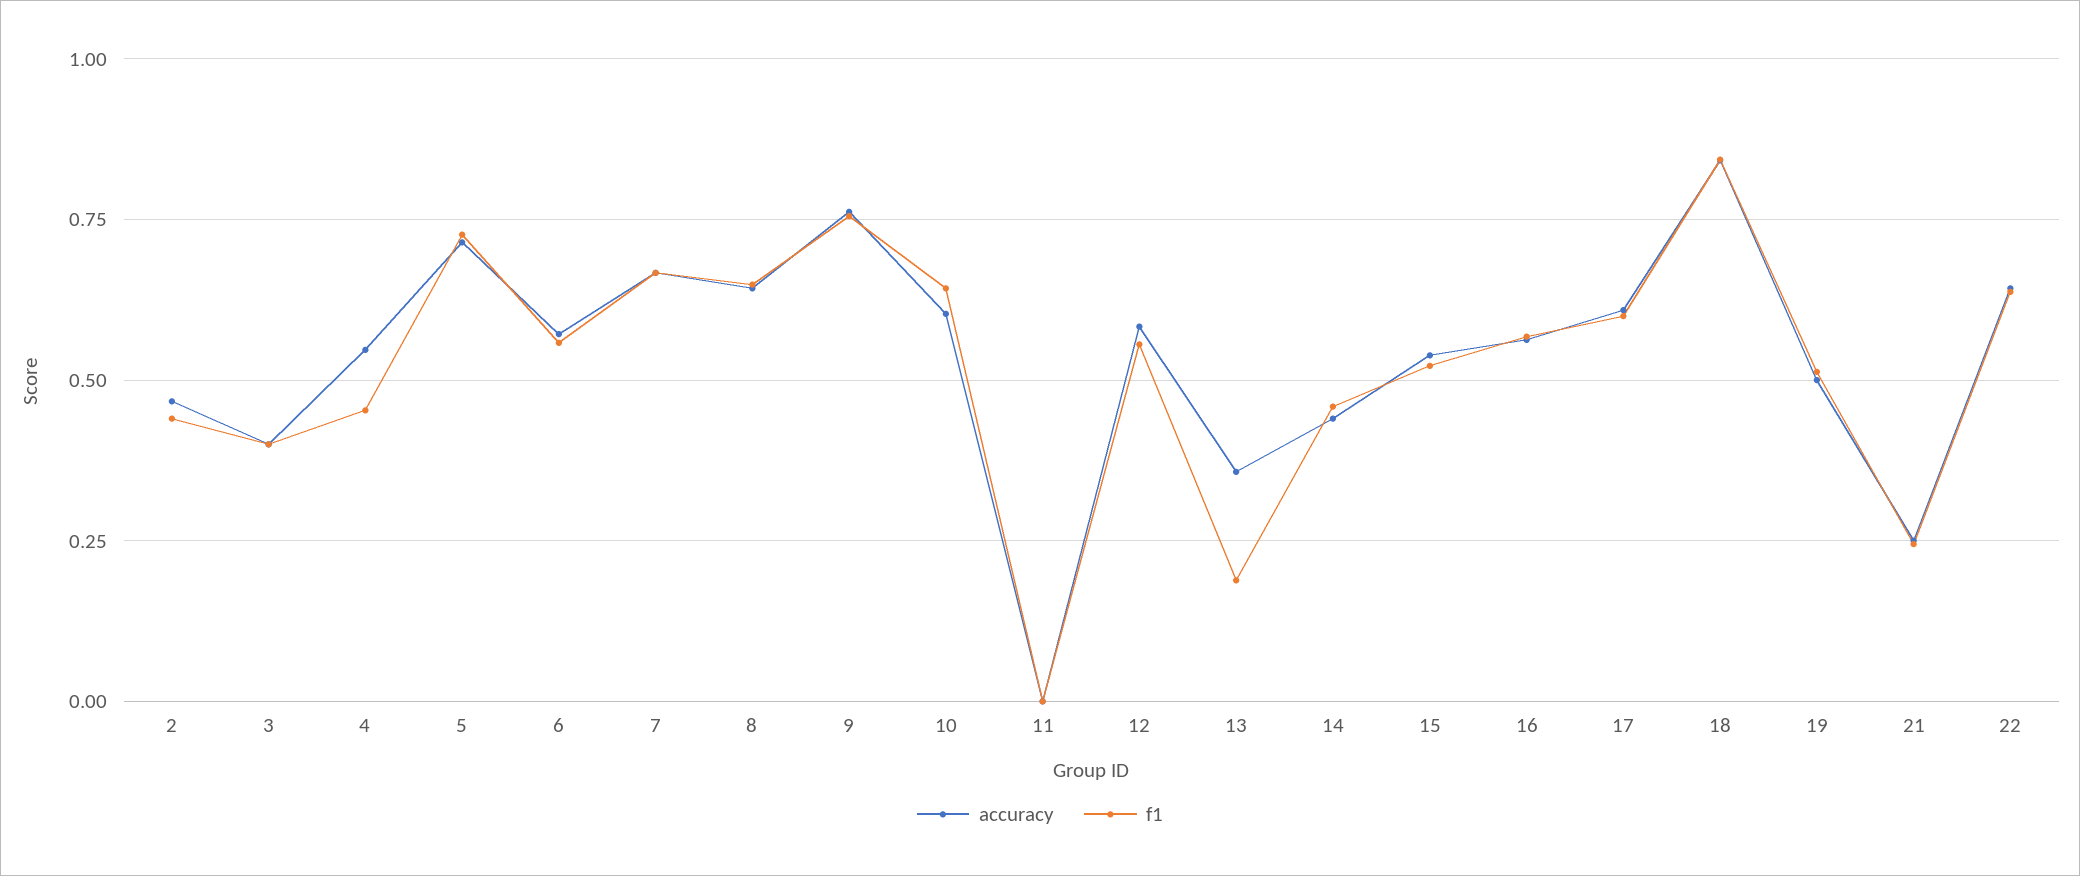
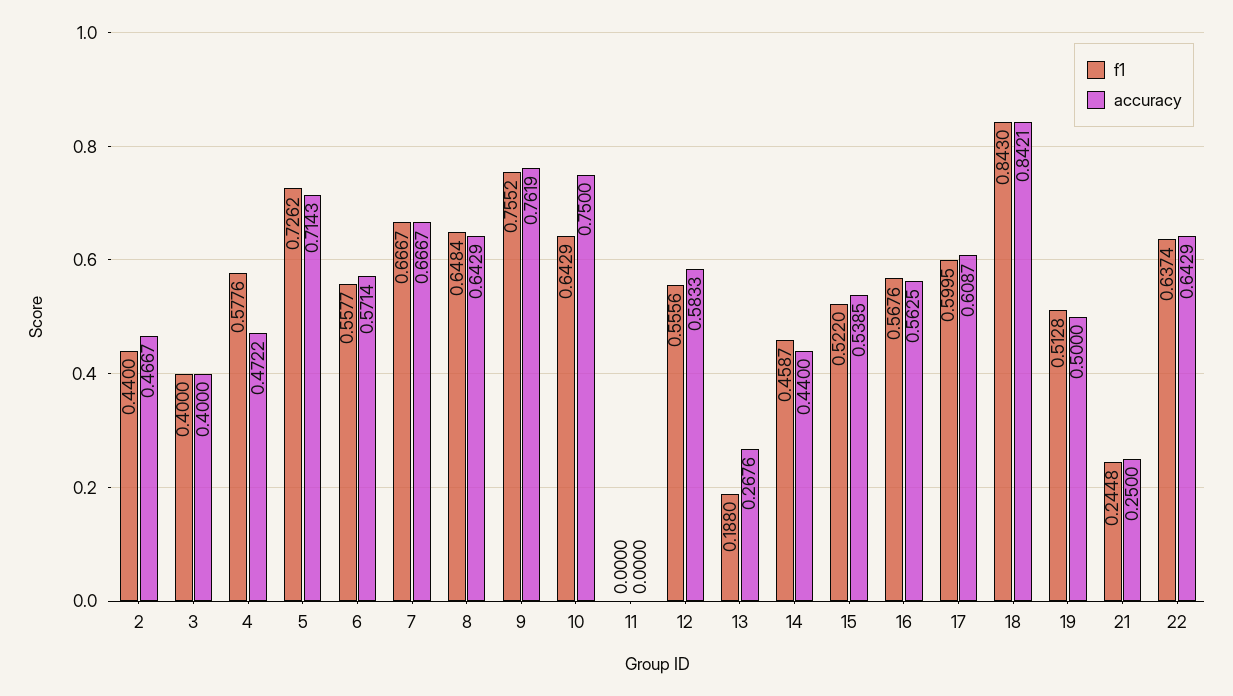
accuracy, 4: 0.55 -> 0.4722
f1, 4: 0.45 -> 0.5776
accuracy, 10: 0.6 -> 0.75
accuracy, 13: 0.35 -> 0.2676

